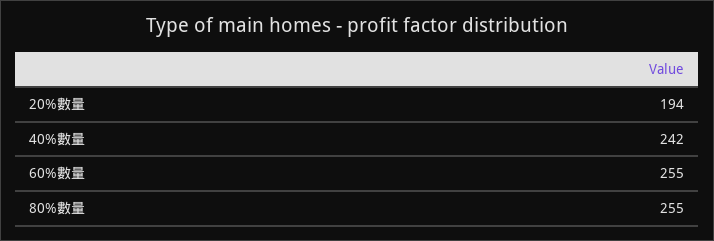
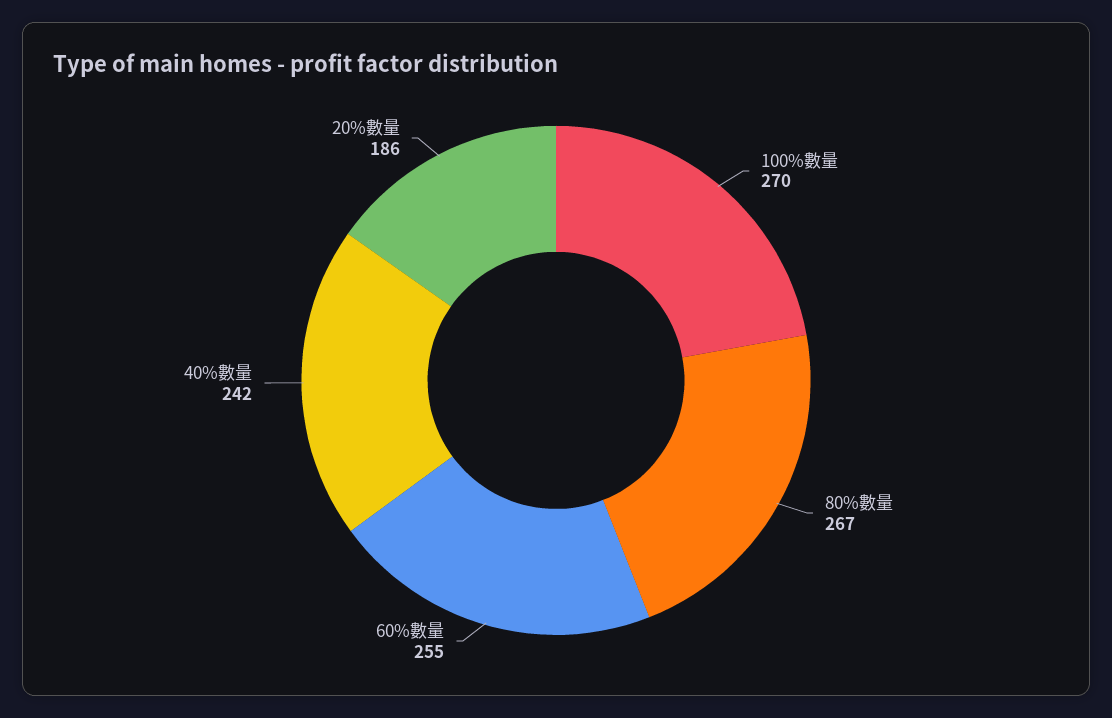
20%數量: 194 -> 186
80%數量: 255 -> 267
100%數量: none -> 270

